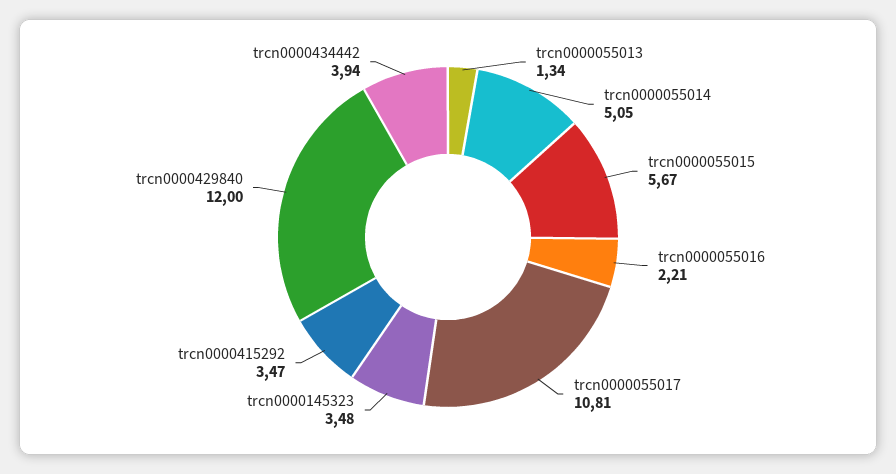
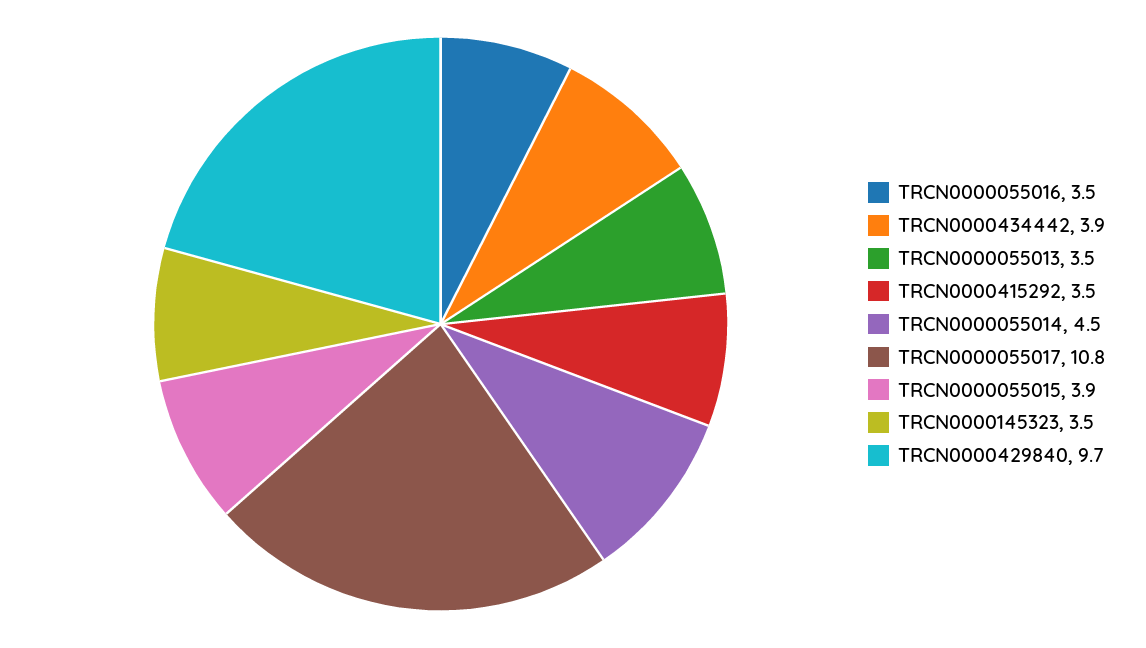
trcn0000055013: 1.34 -> 3.5
trcn0000055014: 5.05 -> 4.5
trcn0000055015: 5.67 -> 3.9
trcn0000055016: 2.21 -> 3.5
trcn0000429840: 12 -> 9.7

